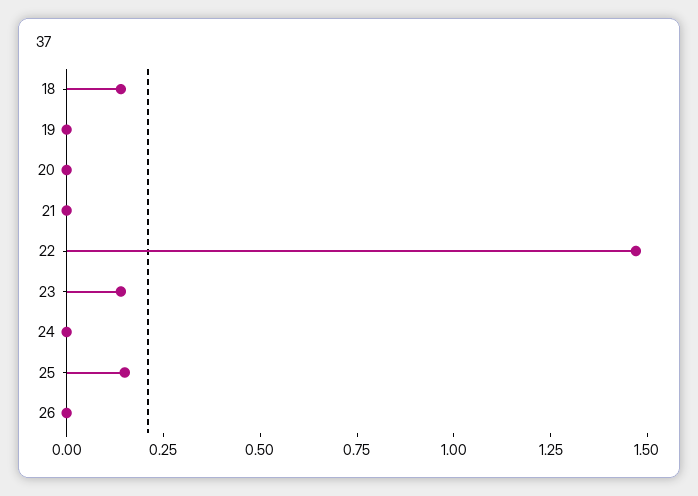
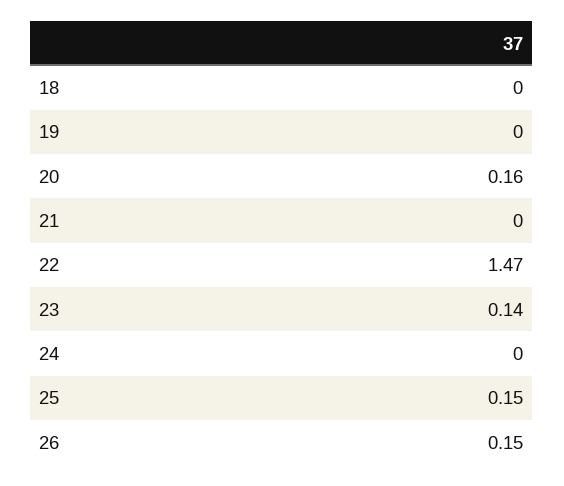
18: 0.15 -> 0
20: 0 -> 0.16
26: 0 -> 0.15

